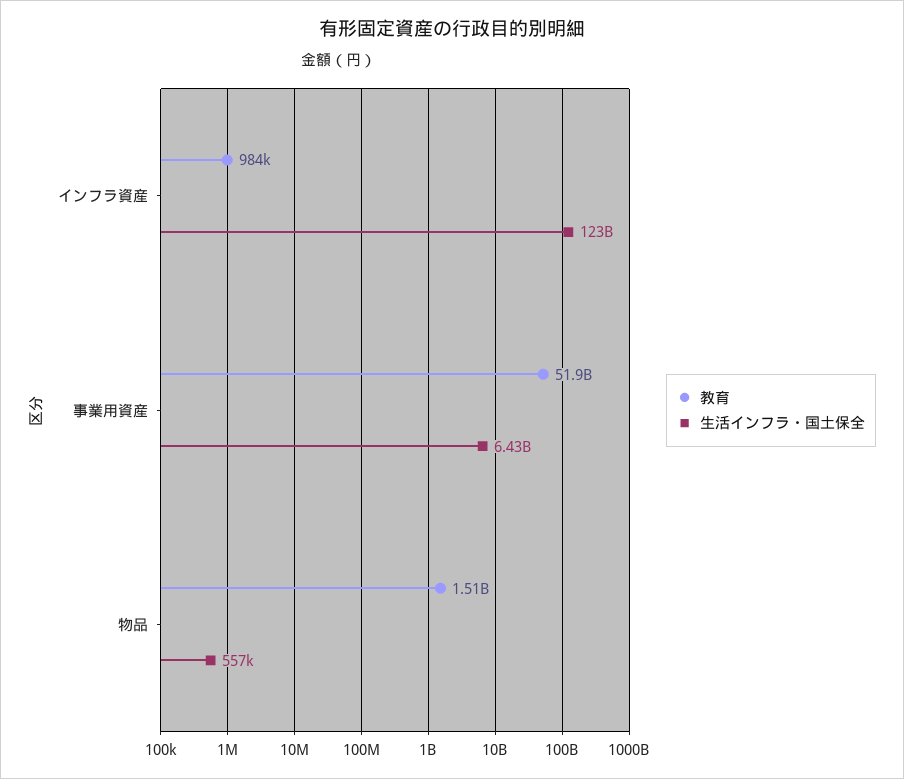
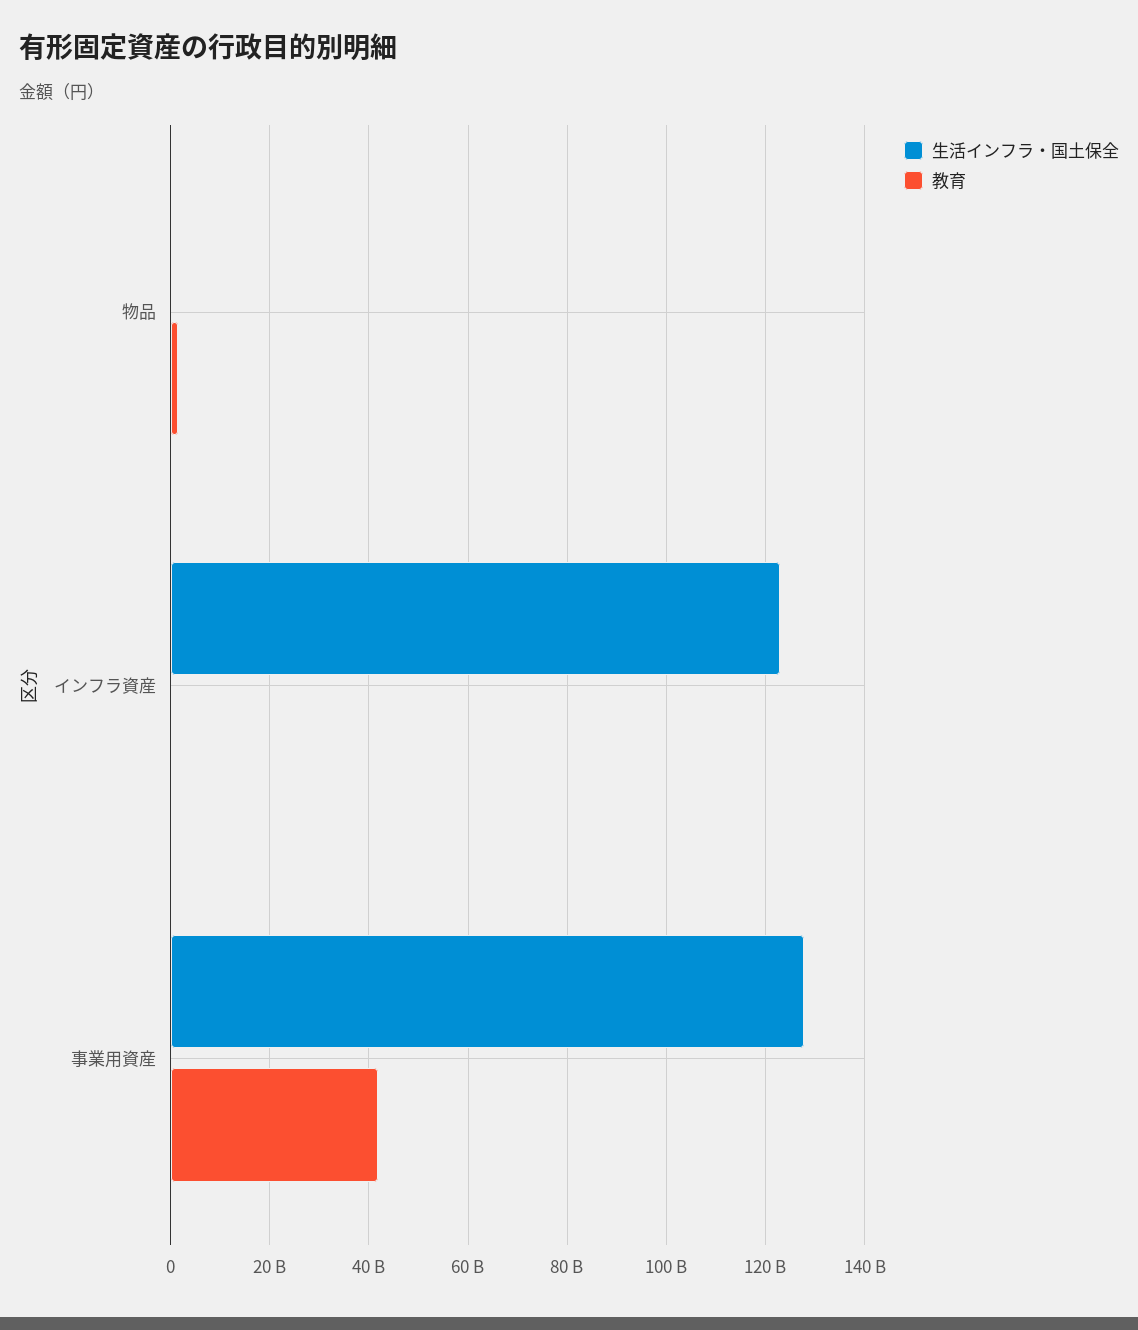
教育, 事業用資産: 51900000000 -> 42000000000
生活インフラ・国土保全, 事業用資産: 6430000000 -> 128000000000

